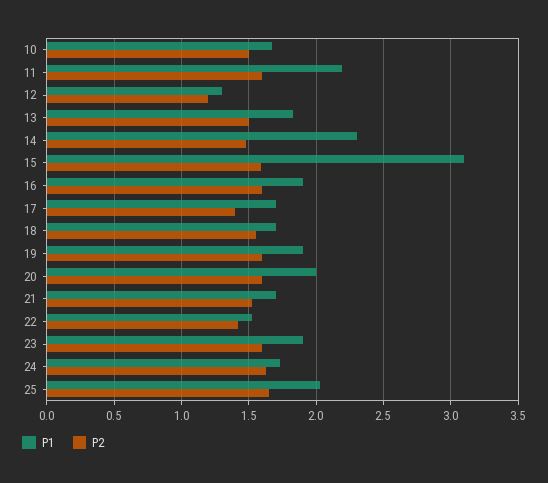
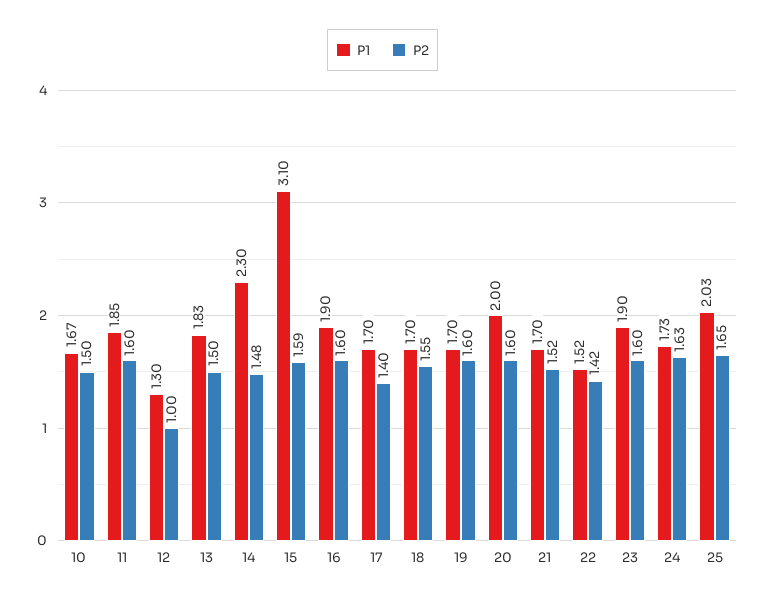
P1, 11: 2.2 -> 1.85
P2, 12: 1.2 -> 1
P1, 19: 1.9 -> 1.7

